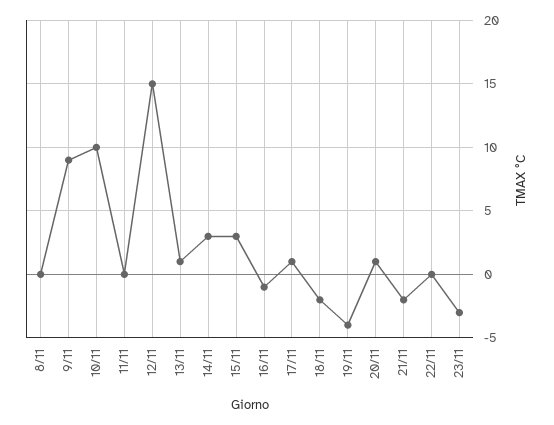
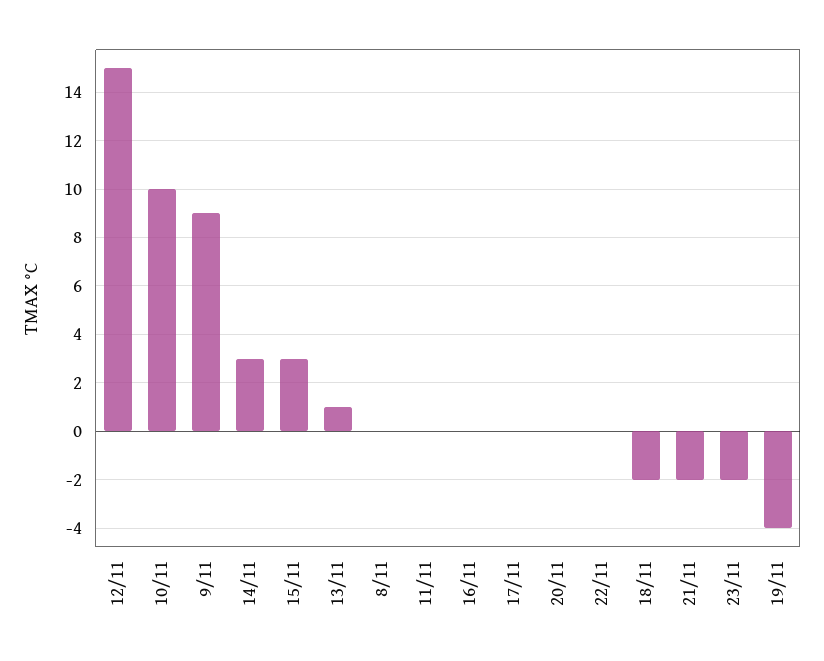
16/11: -1 -> 0
17/11: 1 -> 0
20/11: 1 -> 0
23/11: -3 -> -2

